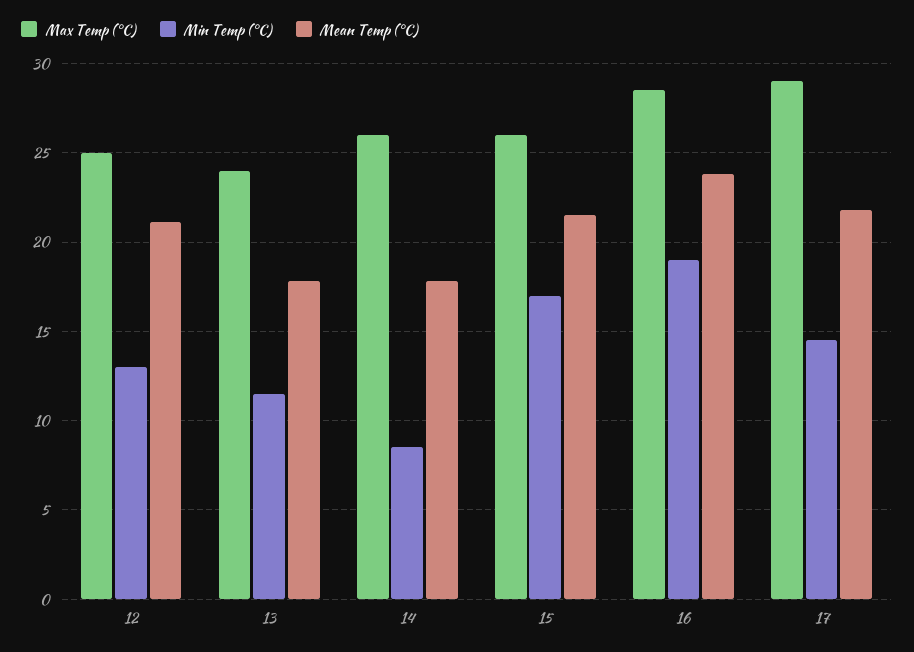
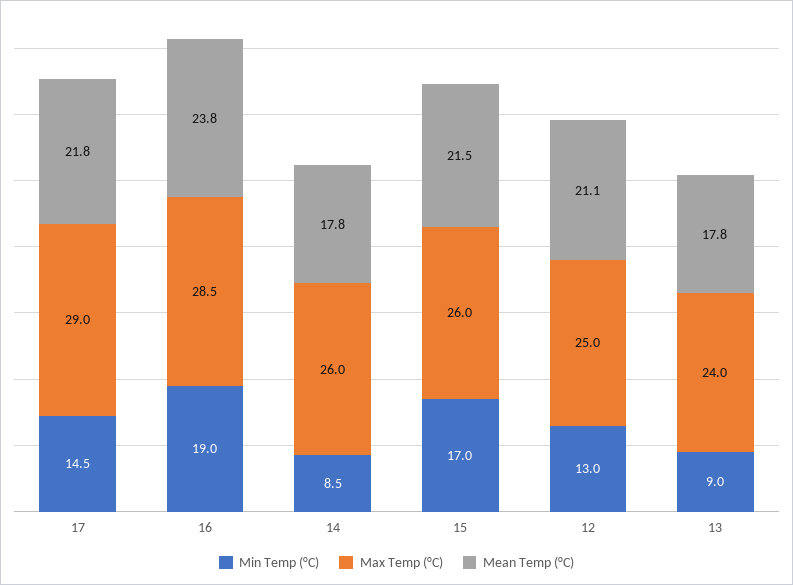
Min Temp (°C), 13: 11.5 -> 9

